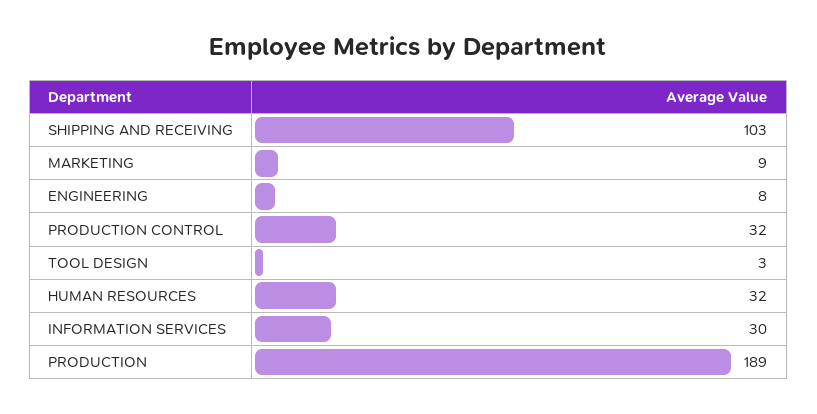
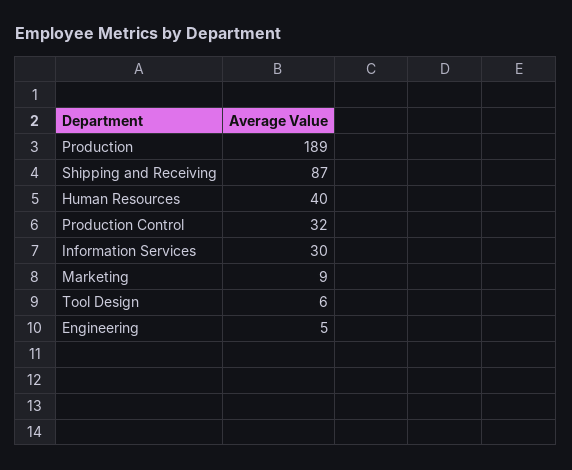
SHIPPING AND RECEIVING: 103 -> 87
ENGINEERING: 8 -> 5
TOOL DESIGN: 3 -> 6
HUMAN RESOURCES: 32 -> 40

